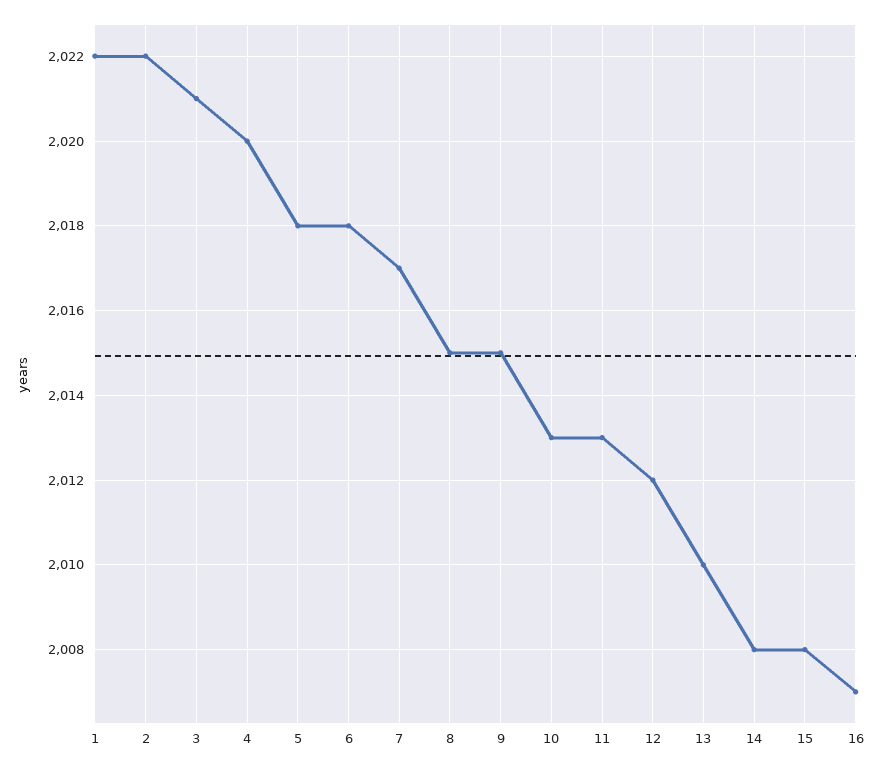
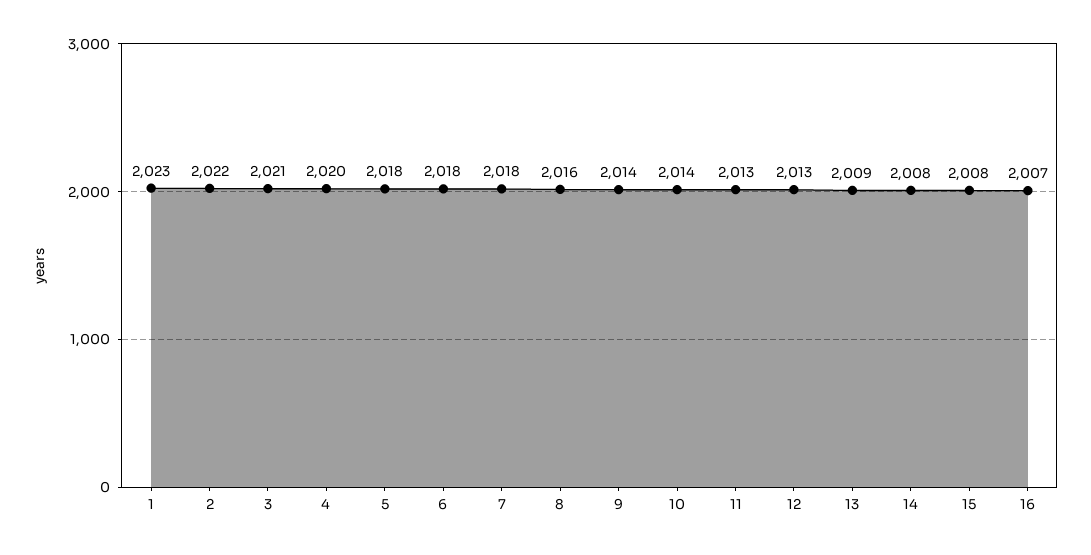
1: 2022 -> 2023
7: 2017 -> 2018
8: 2015 -> 2016
9: 2015 -> 2014
10: 2013 -> 2014
12: 2012 -> 2013
13: 2010 -> 2009

